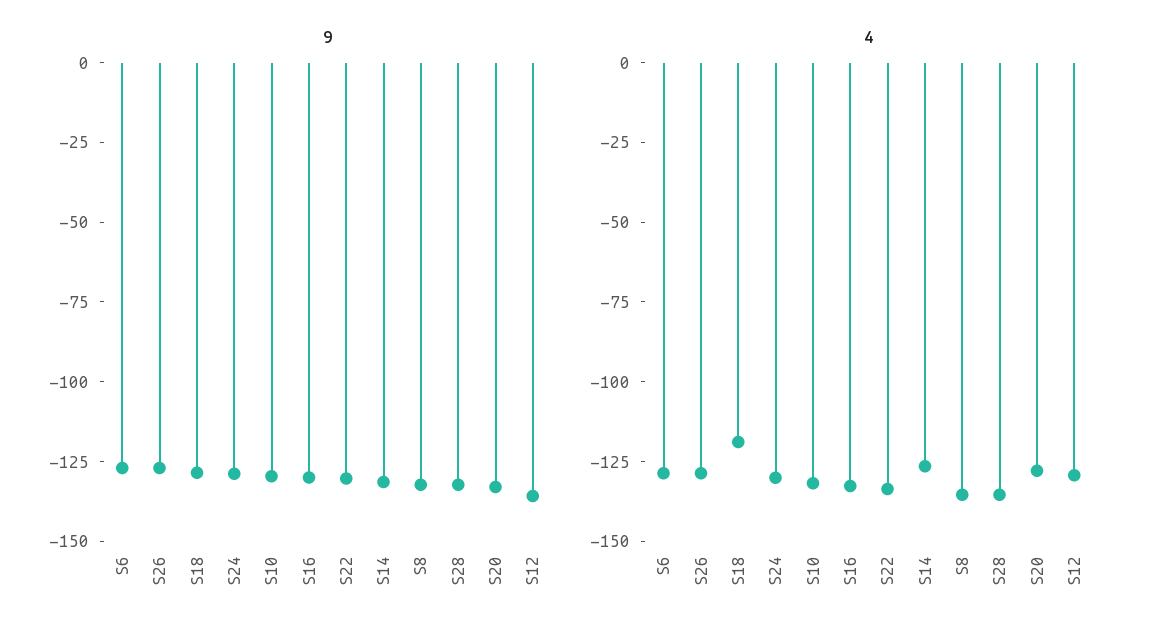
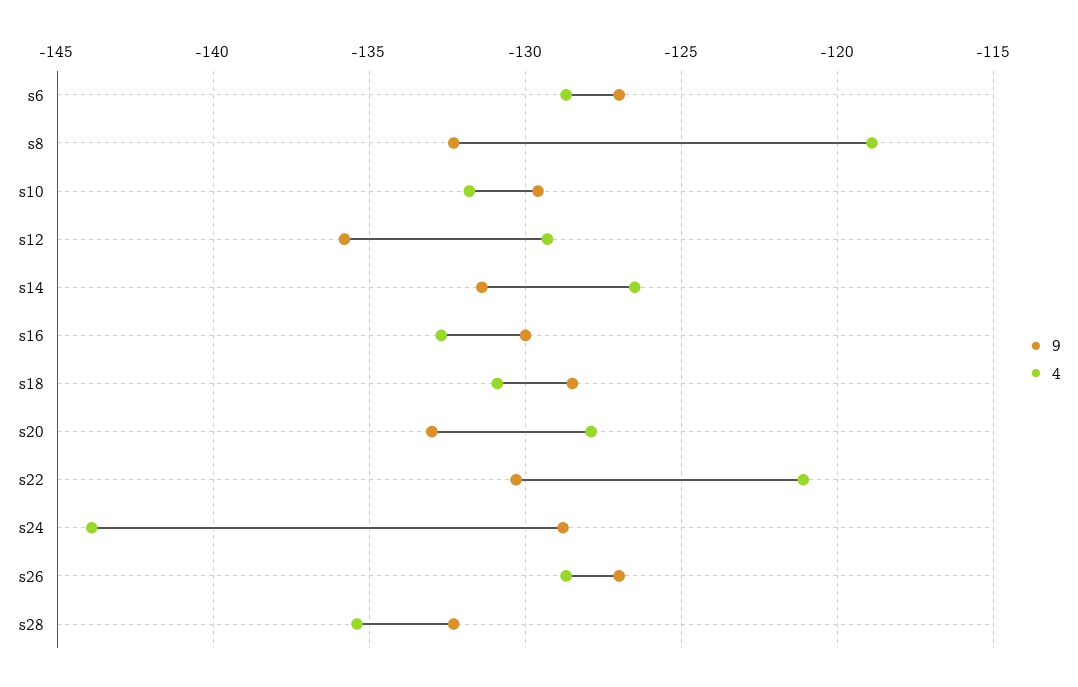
4, S18: -120 -> -131
4, S24: -130 -> -144
4, S22: -135 -> -121
4, S8: -135 -> -119

